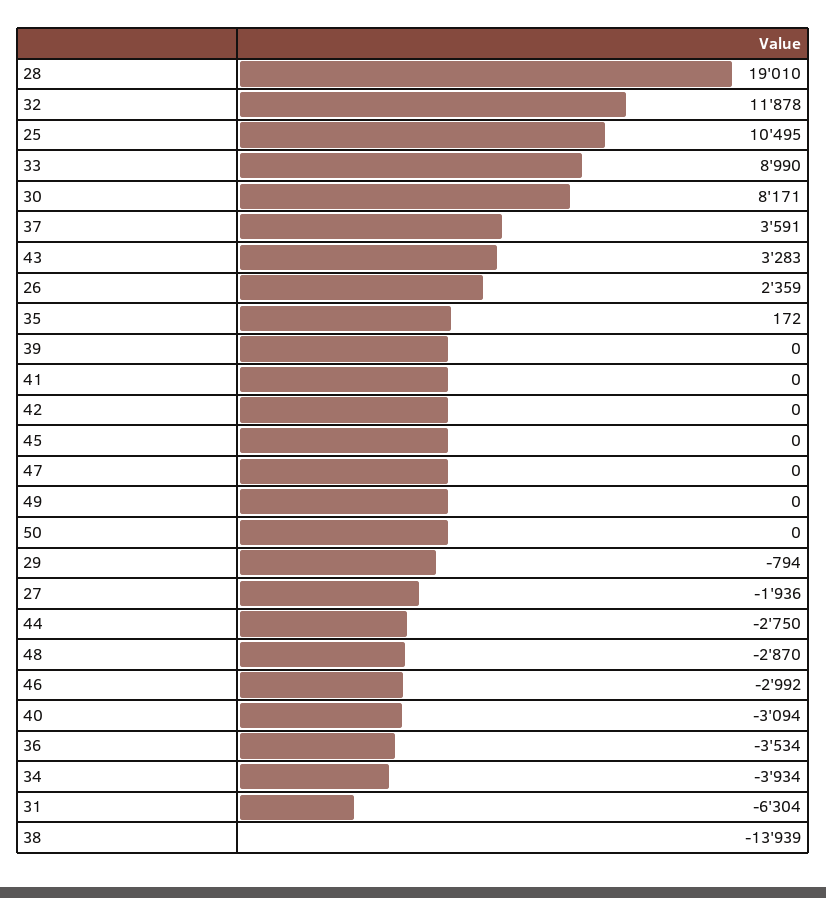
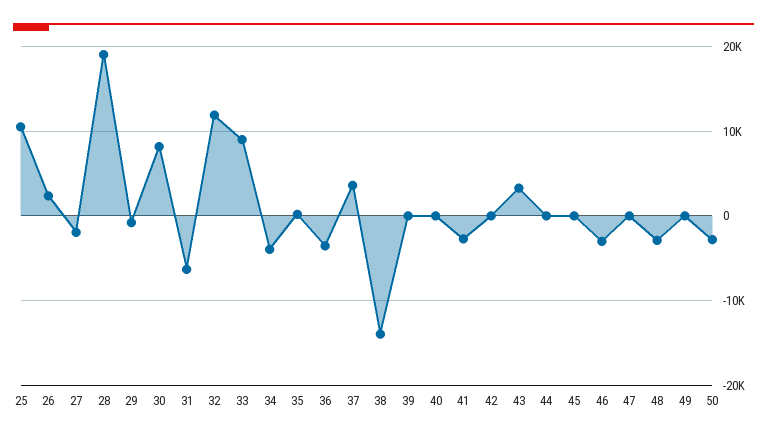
41: 0 -> -3000
50: 0 -> -3000
44: -2750 -> 0
40: -3094 -> 0

